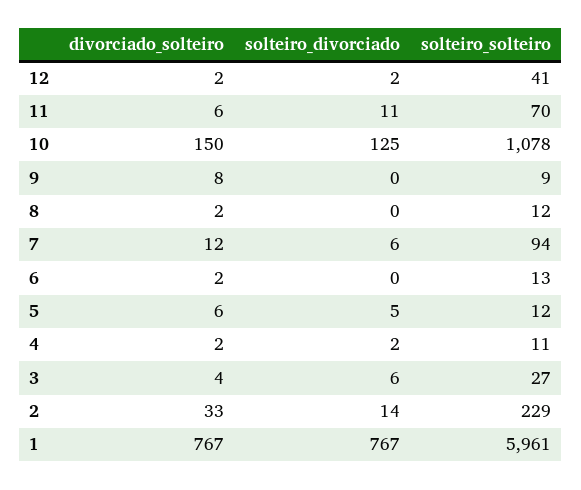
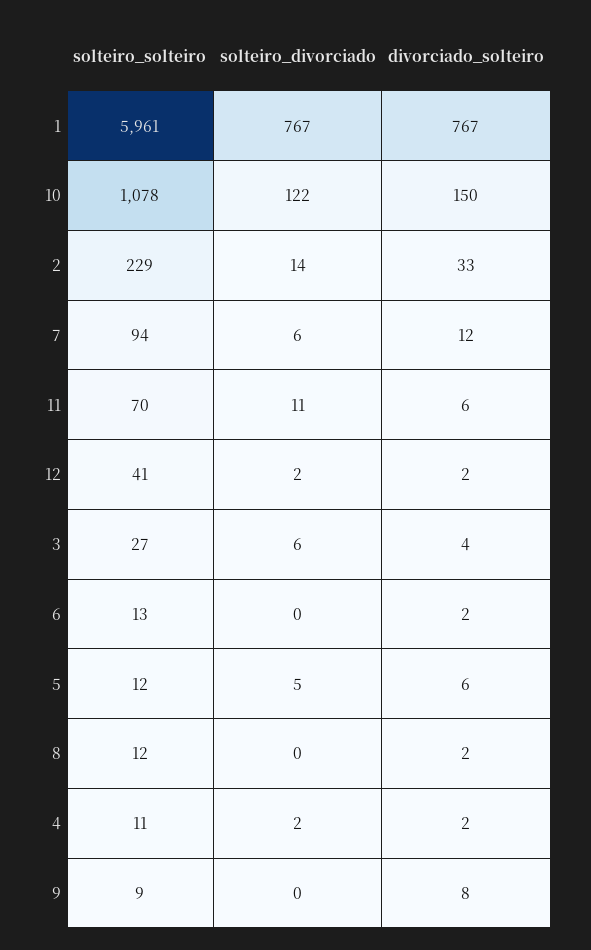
solteiro_divorciado, 10: 125 -> 122

